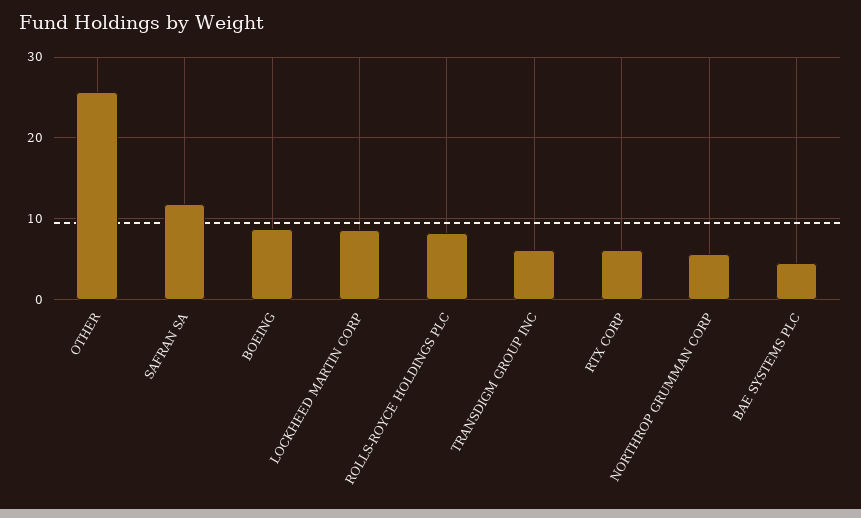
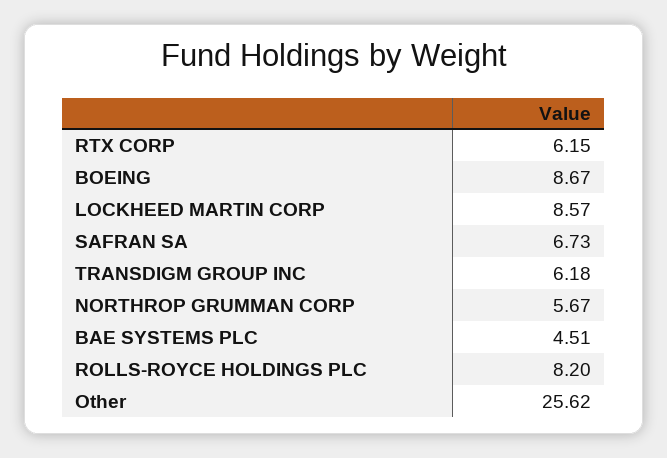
SAFRAN SA: 12 -> 6.73

